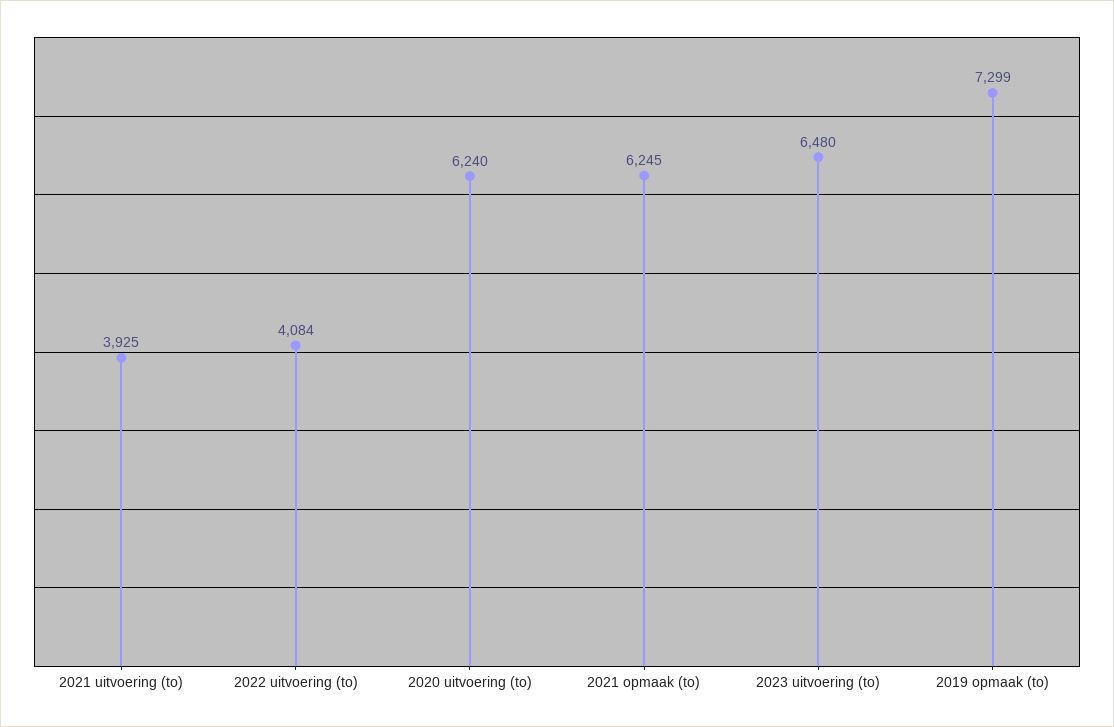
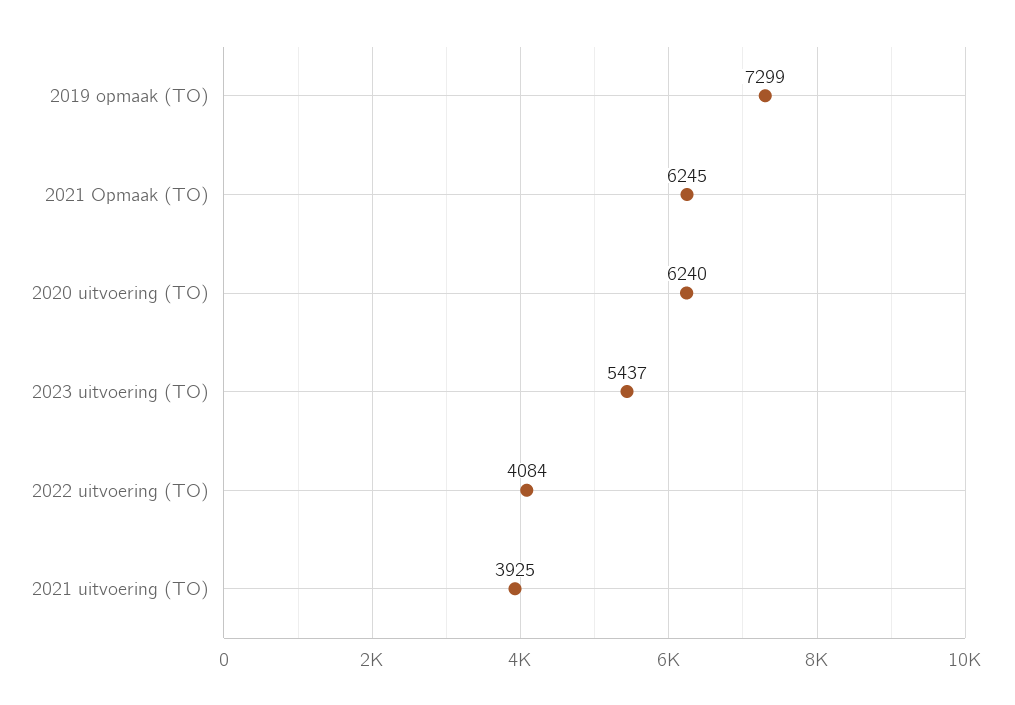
2023 uitvoering (to): 6480 -> 5437

